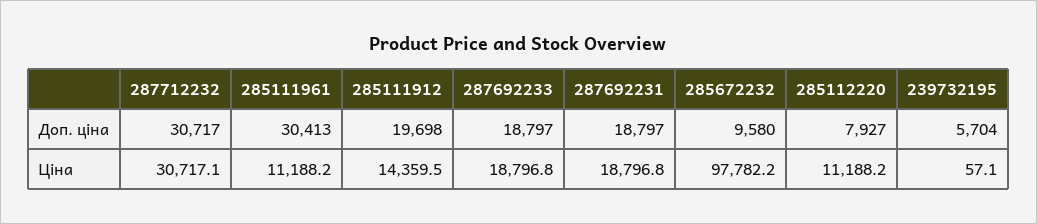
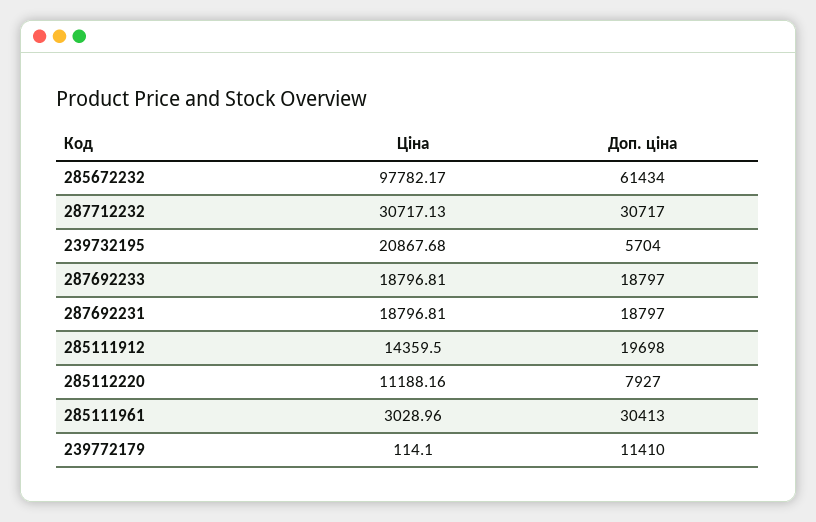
285672232, Доп. ціна: 9580 -> 61434
285111961, Ціна: 11188.2 -> 3028.96
239732195, Ціна: 57.1 -> 20867.68
239772179, Ціна: none -> 114.1
239772179, Доп. ціна: none -> 11410

